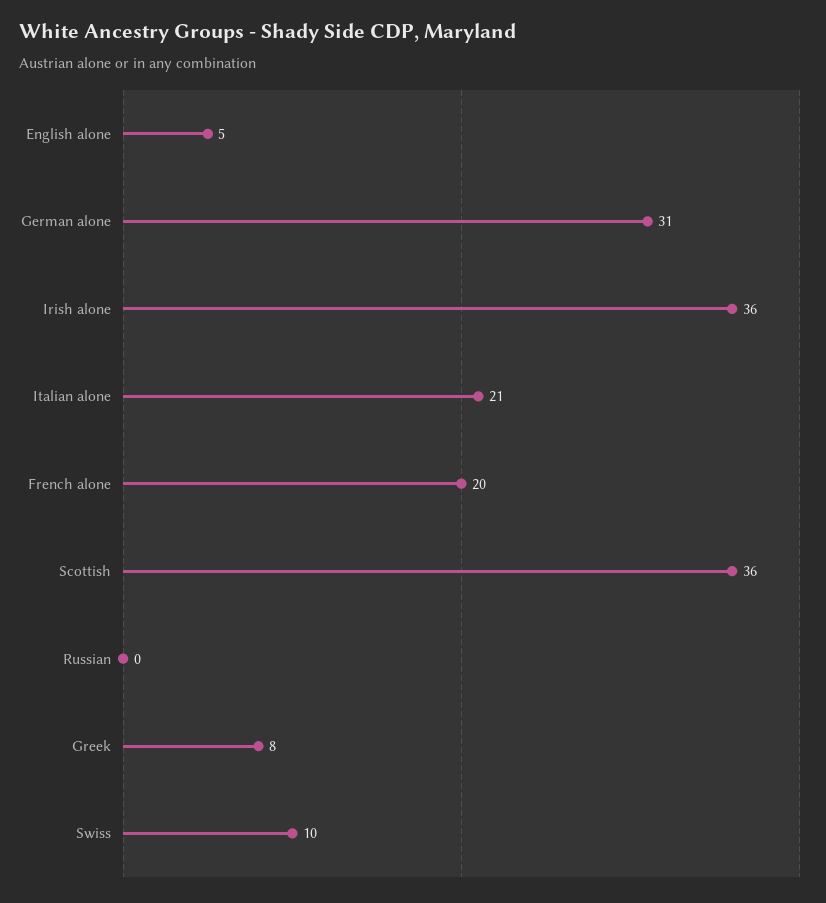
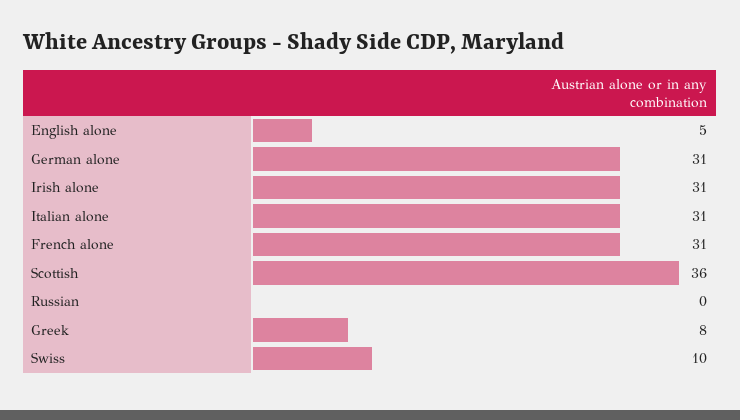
Irish alone: 36 -> 31
Italian alone: 21 -> 31
French alone: 20 -> 31

